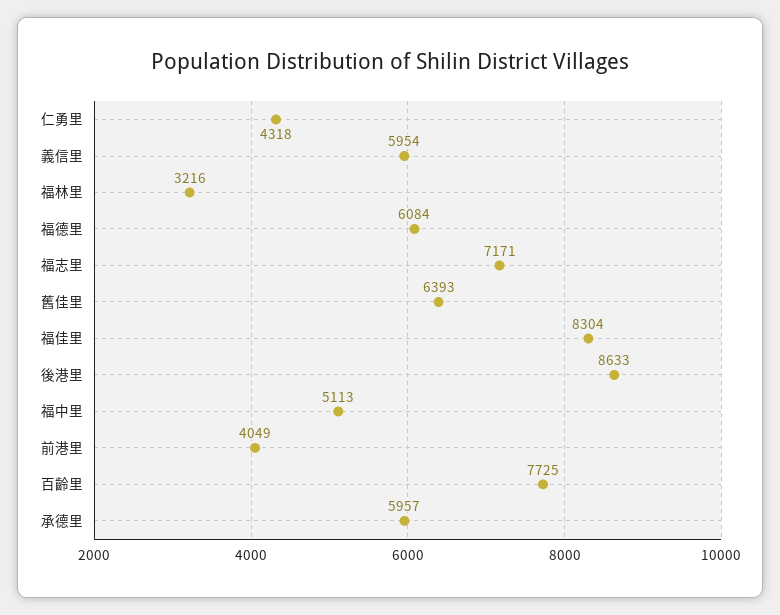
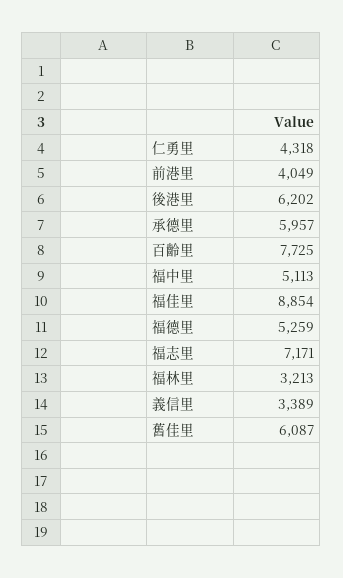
義信里: 5954 -> 3389
福林里: 3216 -> 3213
福德里: 6084 -> 5259
舊佳里: 6393 -> 6087
福佳里: 8304 -> 8854
後港里: 8633 -> 6202

